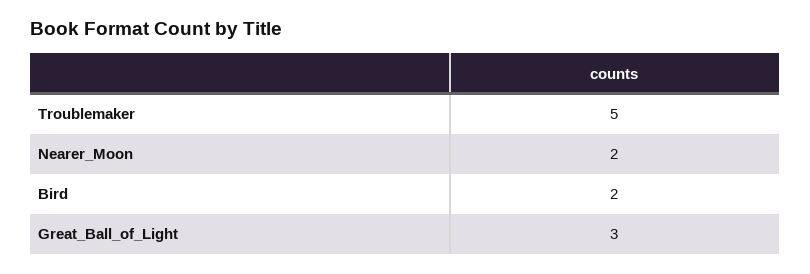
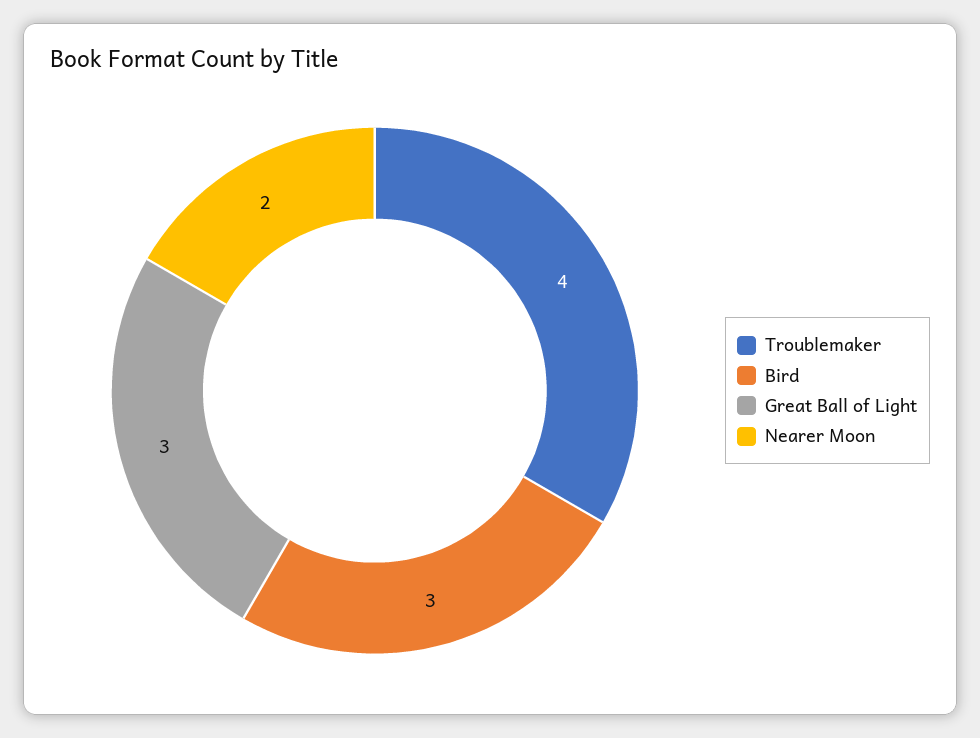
Troublemaker: 5 -> 4
Bird: 2 -> 3

